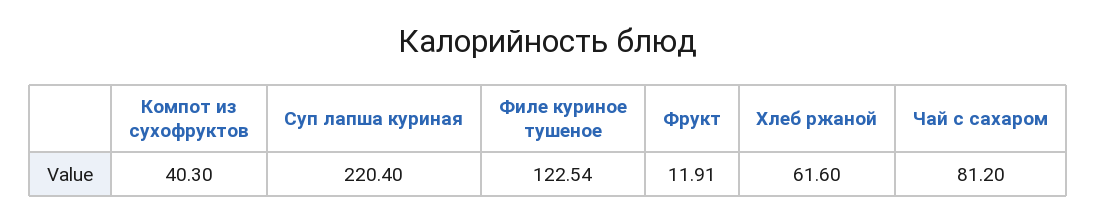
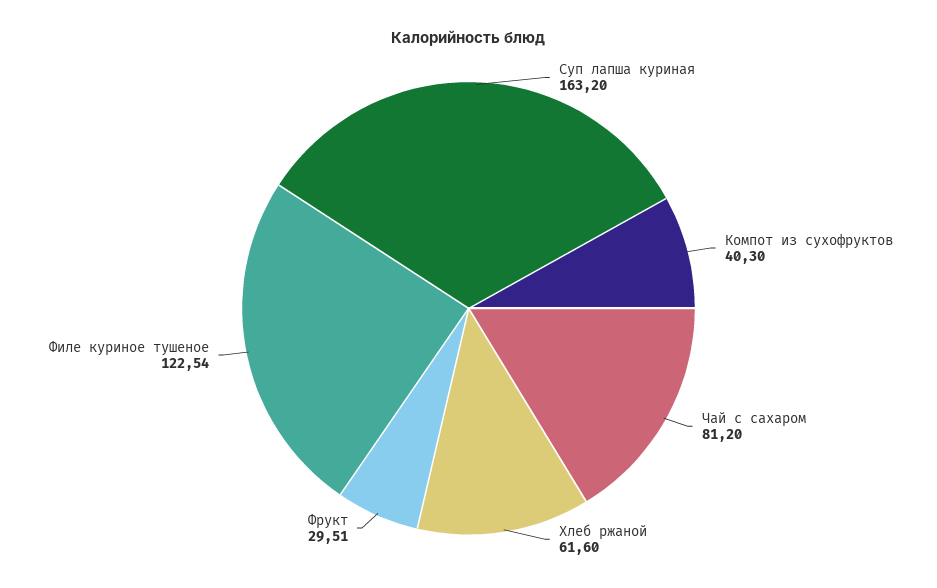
Суп лапша куриная: 220.4 -> 163.2
Фрукт: 11.91 -> 29.51

